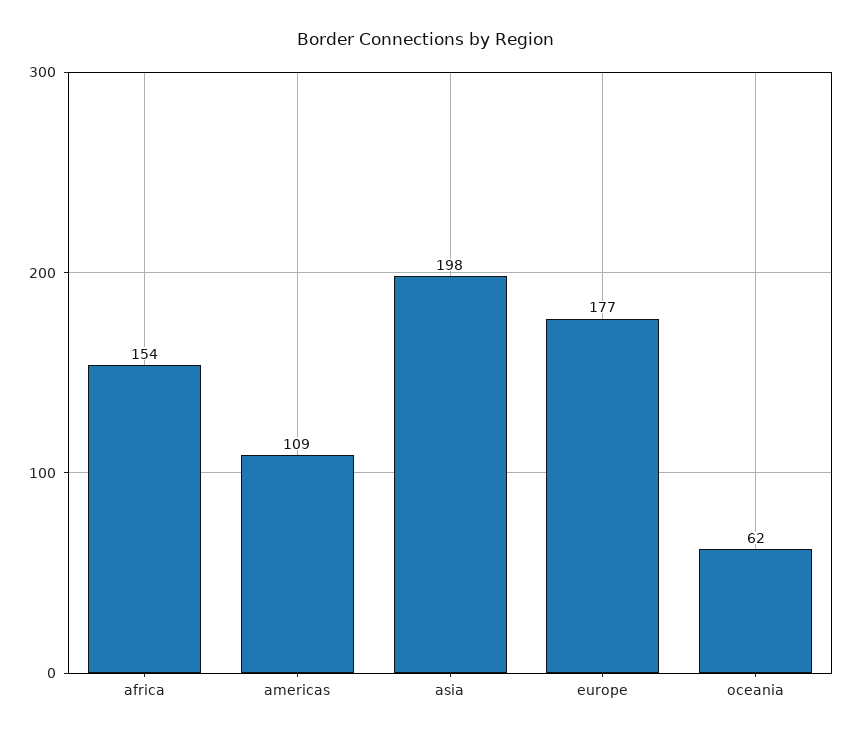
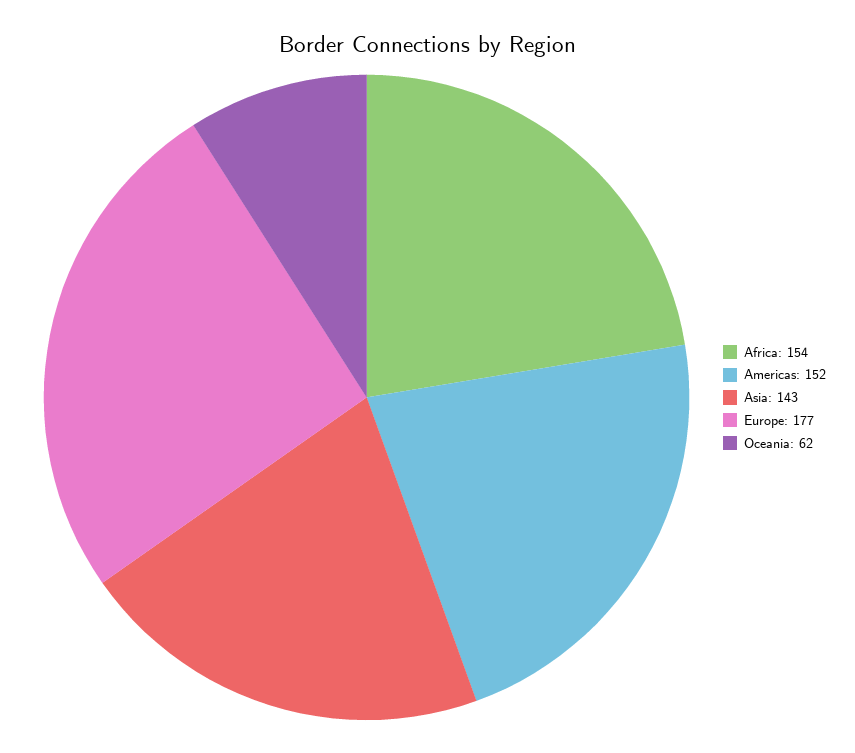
americas: 109 -> 152
asia: 198 -> 143

